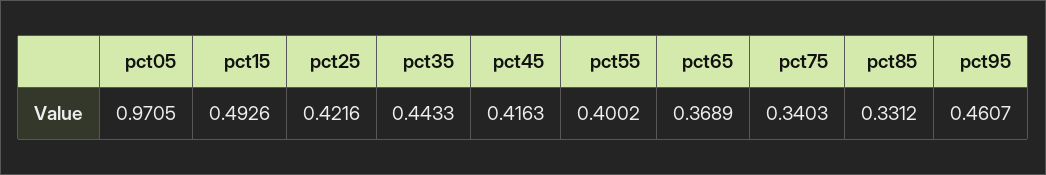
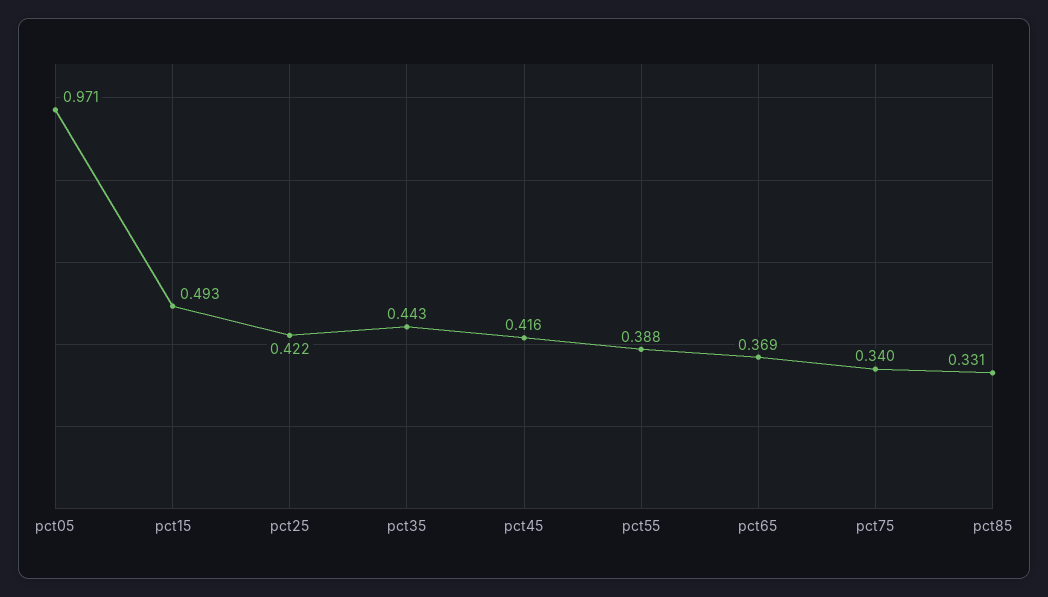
pct55: 0.4002 -> 0.388
pct95: 0.4607 -> none

